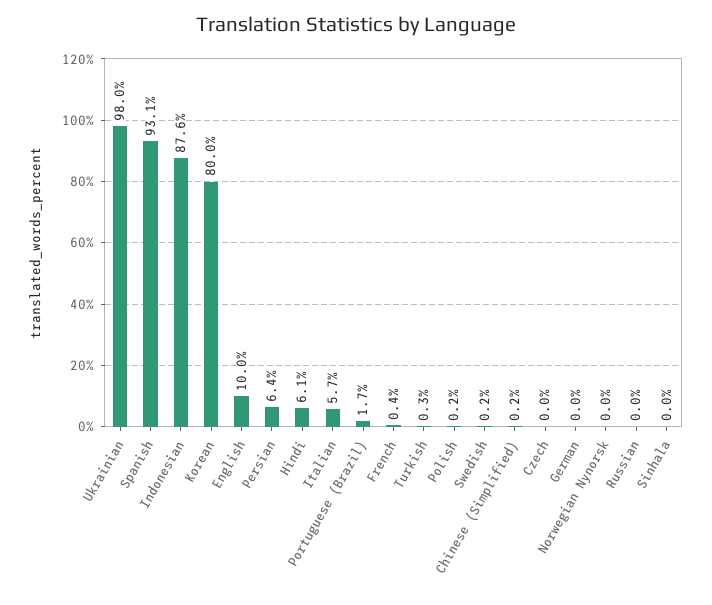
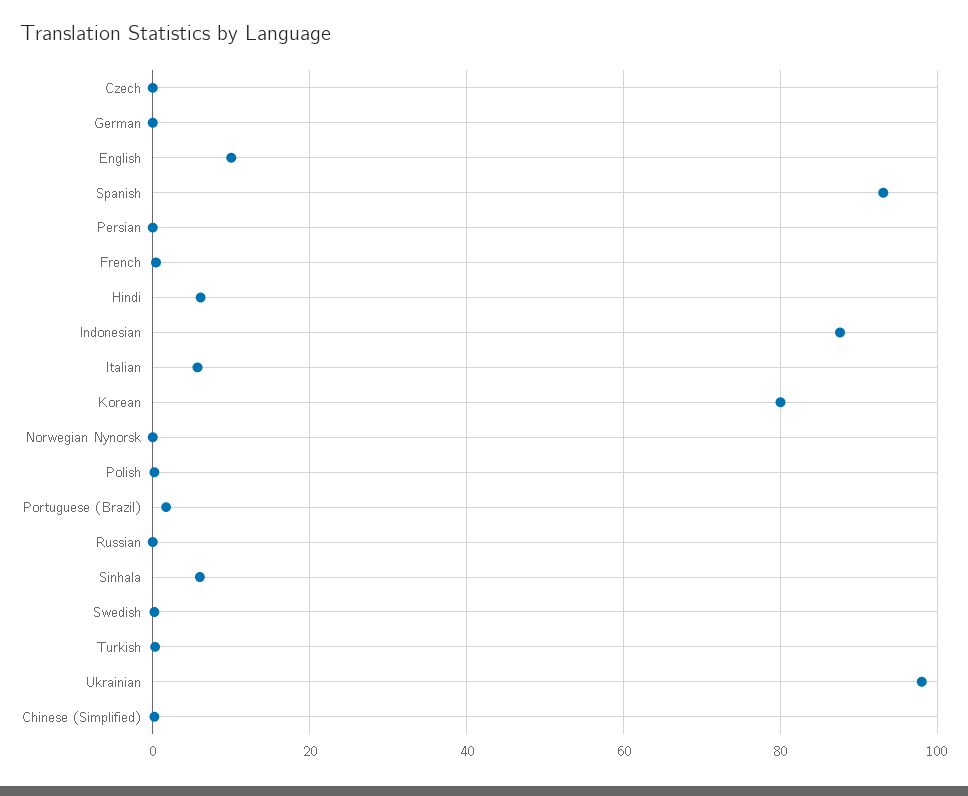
Persian: 6.4 -> 0
Sinhala: 0 -> 6

